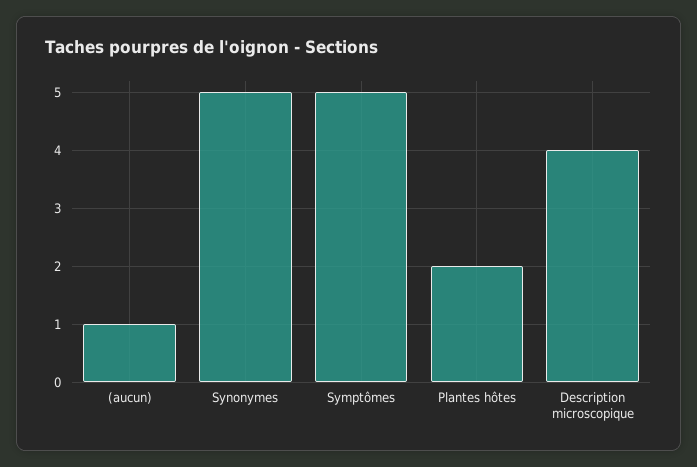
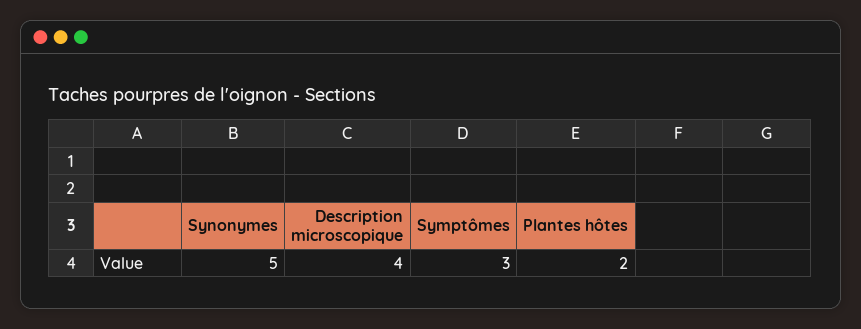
(aucun): 1 -> none
Symptômes: 5 -> 3

